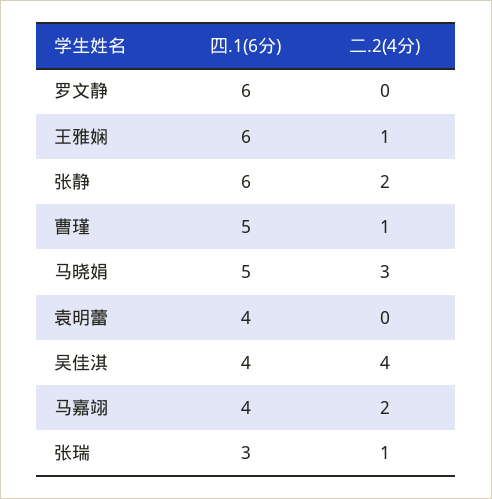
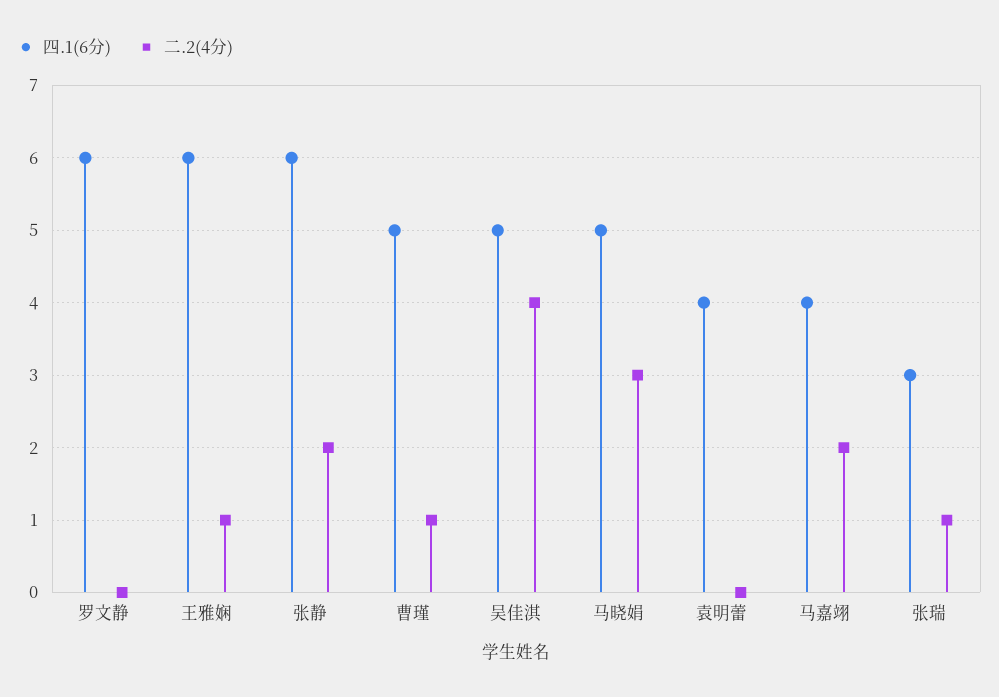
四.1(6分), 吴佳淇: 4 -> 5

